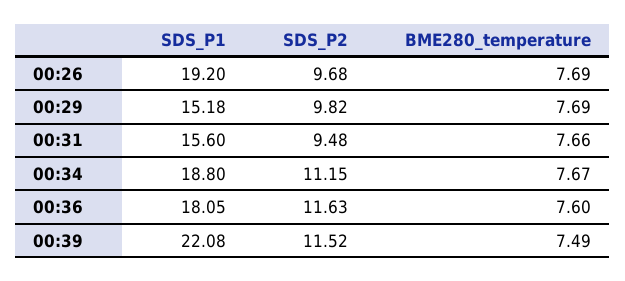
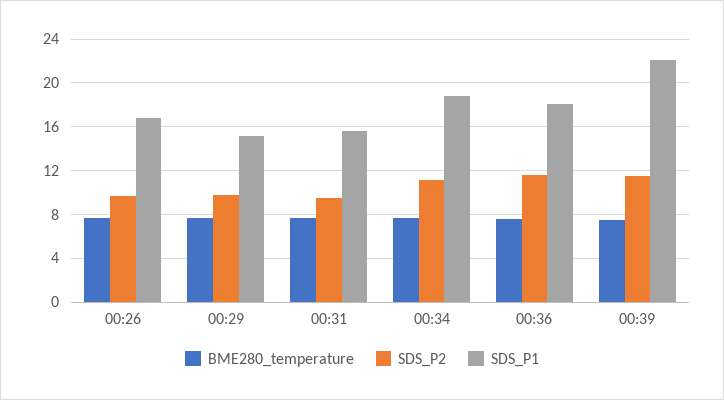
SDS_P1, 00:26: 19.2 -> 17

